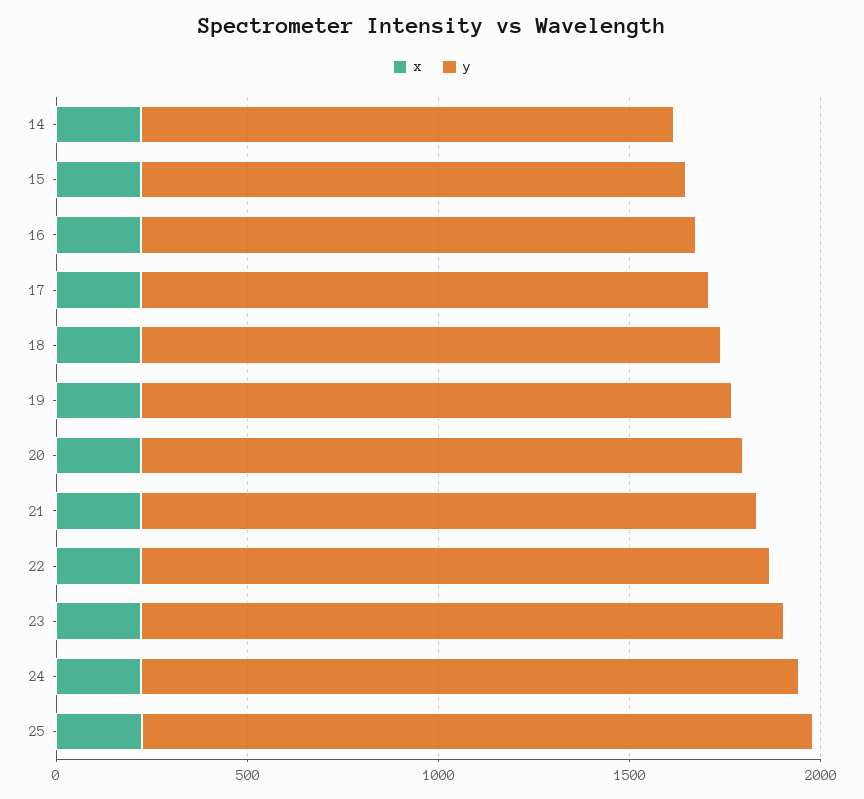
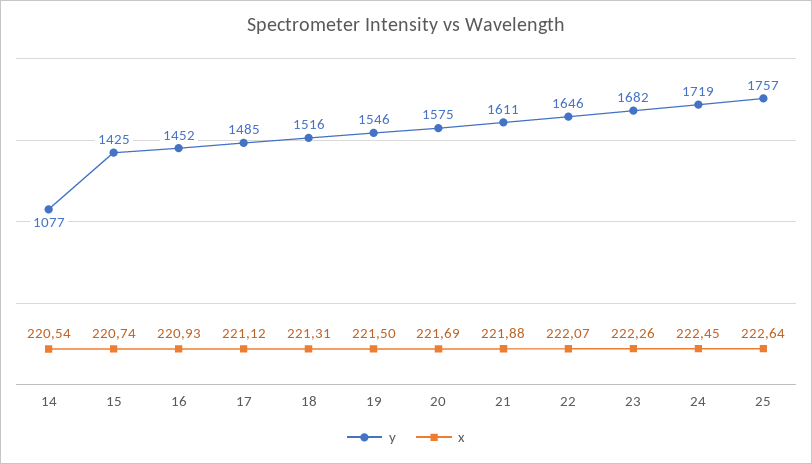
y, 14: 1400 -> 1077

